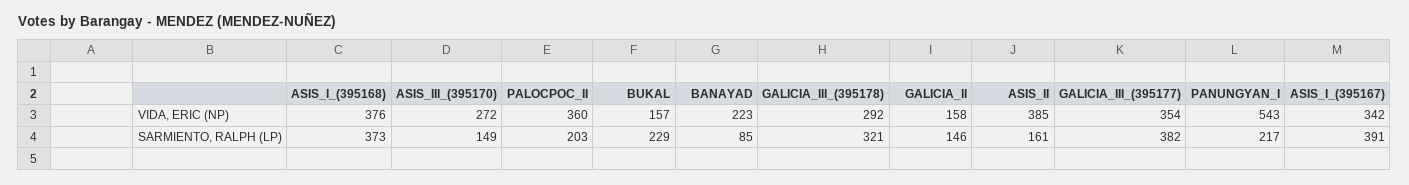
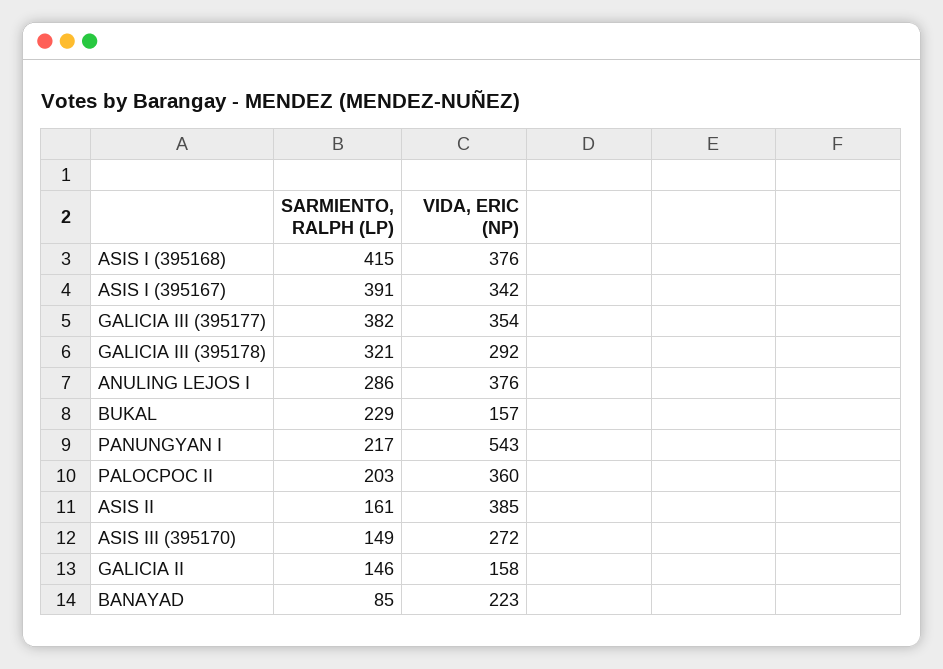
ASIS_I_(395168), SARMIENTO, RALPH (LP): 373 -> 415
ANULING LEJOS I, SARMIENTO, RALPH (LP): none -> 286
ANULING LEJOS I, VIDA, ERIC (NP): none -> 376

